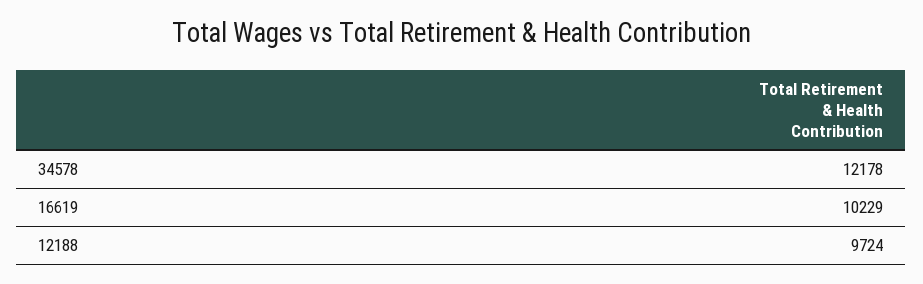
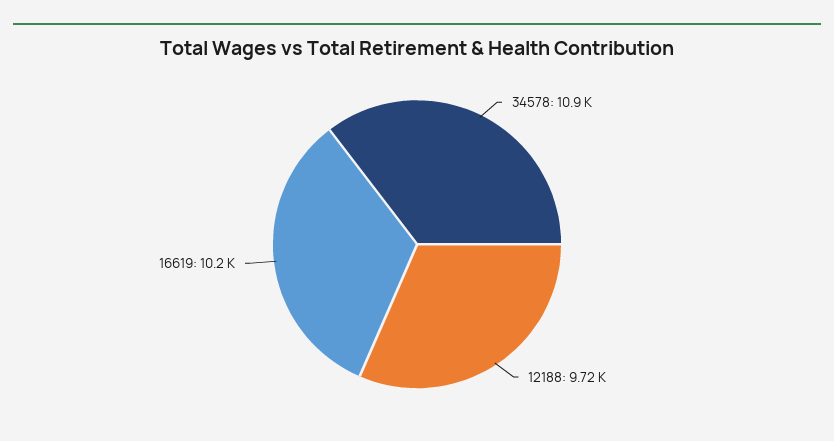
34578: 12178 -> 10900

